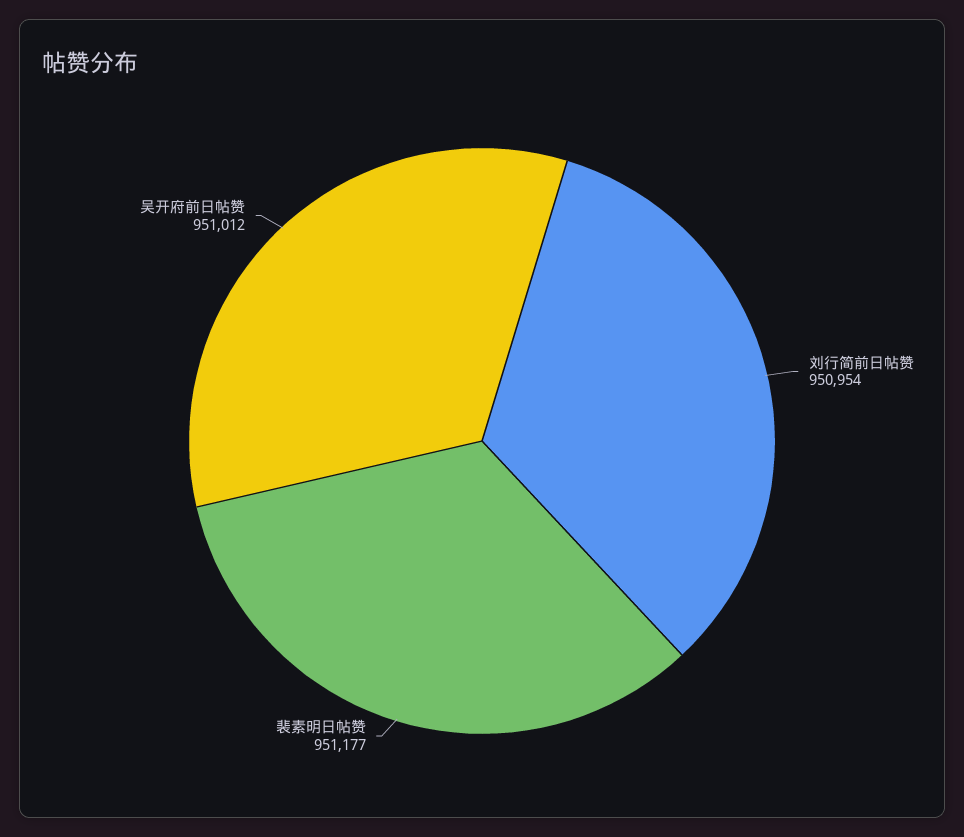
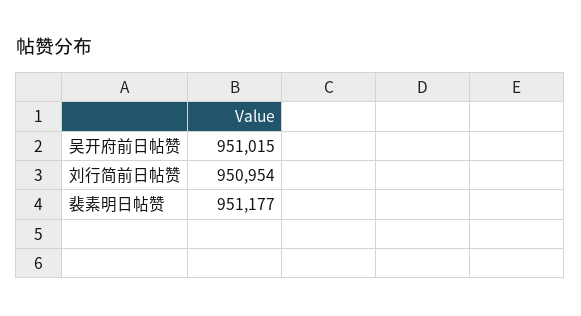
吴开府前日帖赞: 951012 -> 951015

